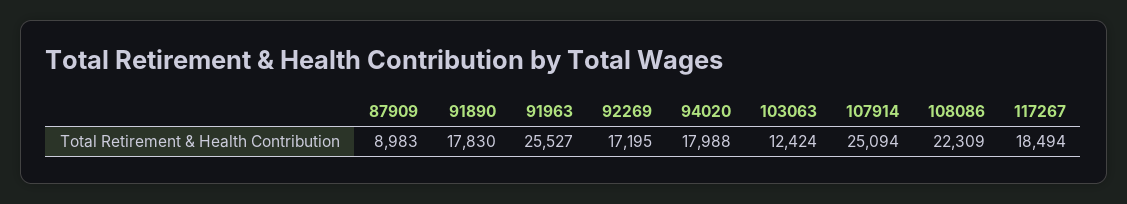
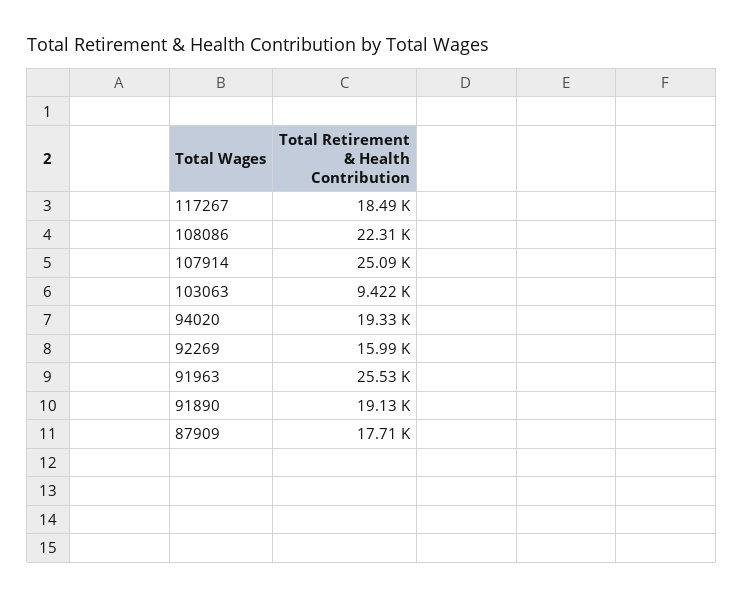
87909: 8983 -> 17710
91890: 17830 -> 19130
92269: 17195 -> 15990
94020: 17988 -> 19330
103063: 12424 -> 9422

